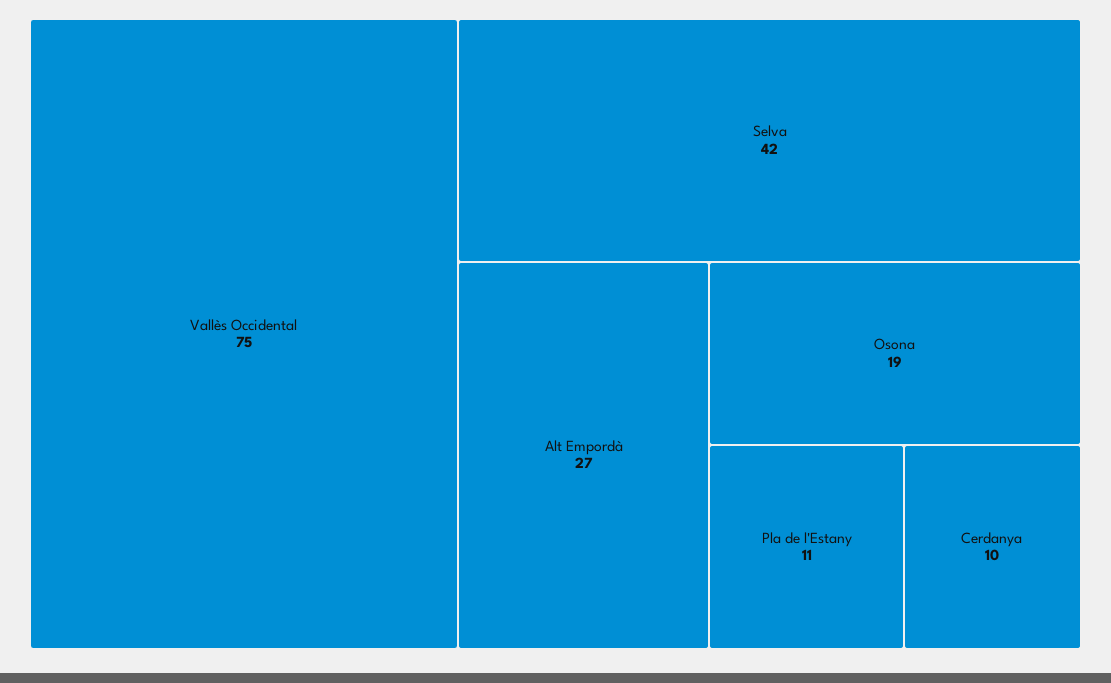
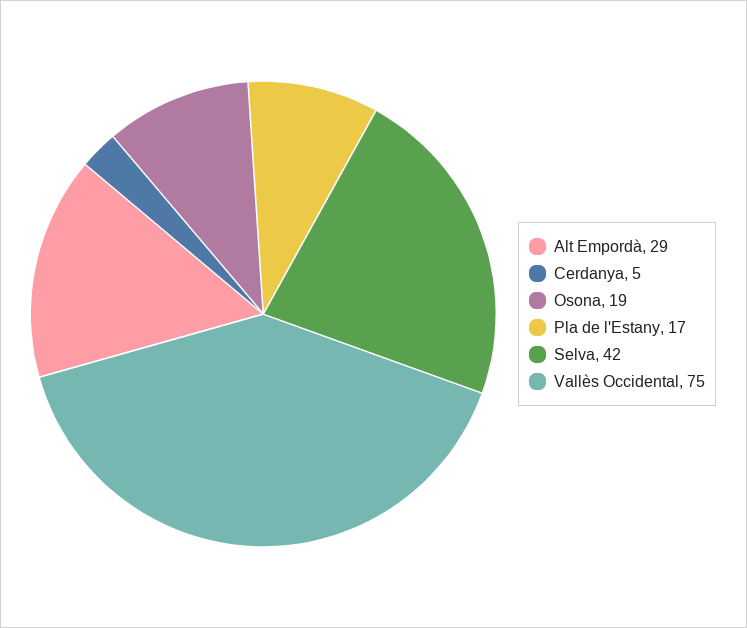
Alt Empordà: 27 -> 29
Pla de l'Estany: 11 -> 17
Cerdanya: 10 -> 5

